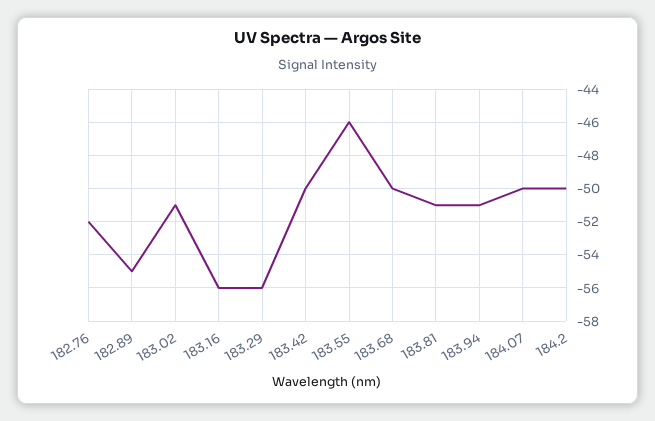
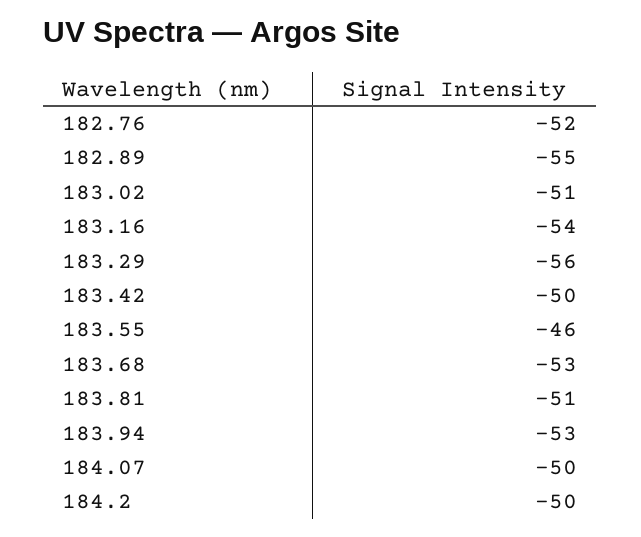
183.16: -56 -> -54
183.68: -50 -> -53
183.94: -51 -> -53

